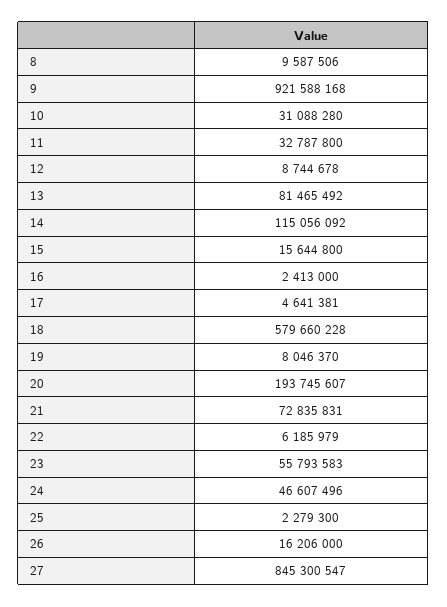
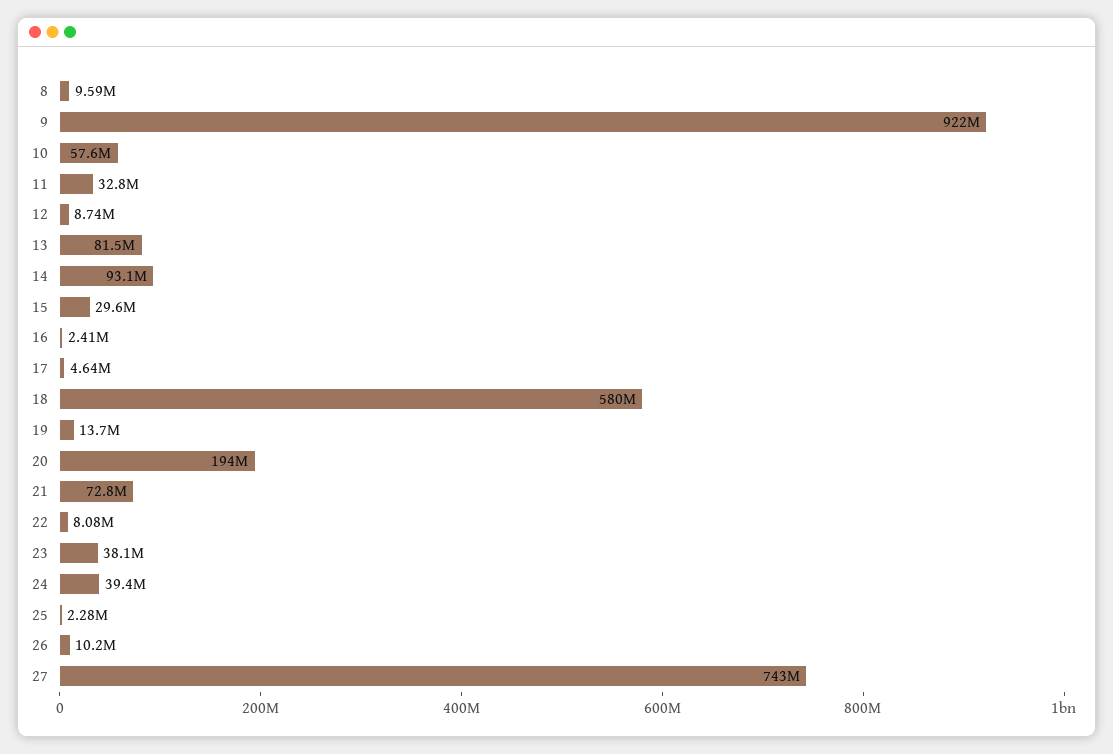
10: 31088280 -> 57600000
14: 115056092 -> 93100000
15: 15644800 -> 29600000
19: 8046370 -> 13700000
22: 6185979 -> 8080000
23: 55793583 -> 38100000
24: 46607496 -> 39400000
26: 16206000 -> 10200000
27: 845300547 -> 743000000

